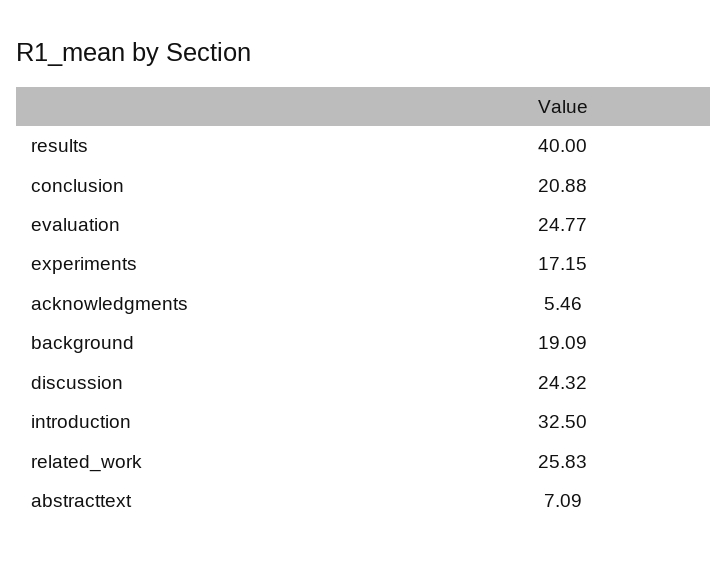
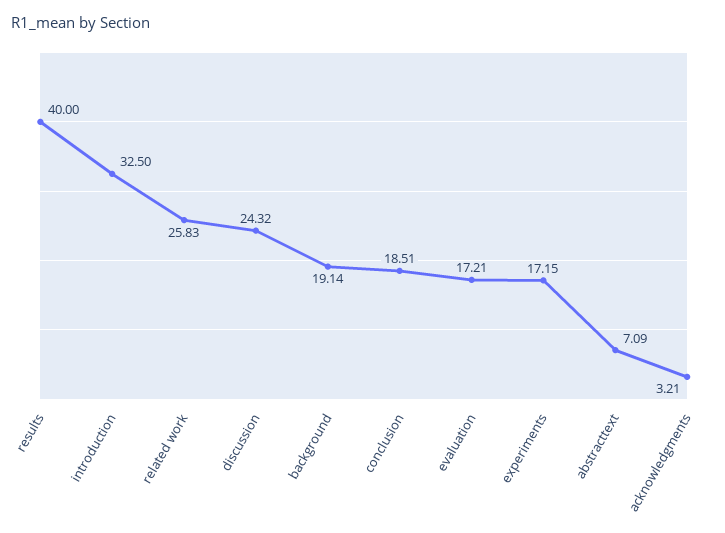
conclusion: 20.88 -> 18.51
evaluation: 24.77 -> 17.21
acknowledgments: 5.46 -> 3.21
background: 19.09 -> 19.14

